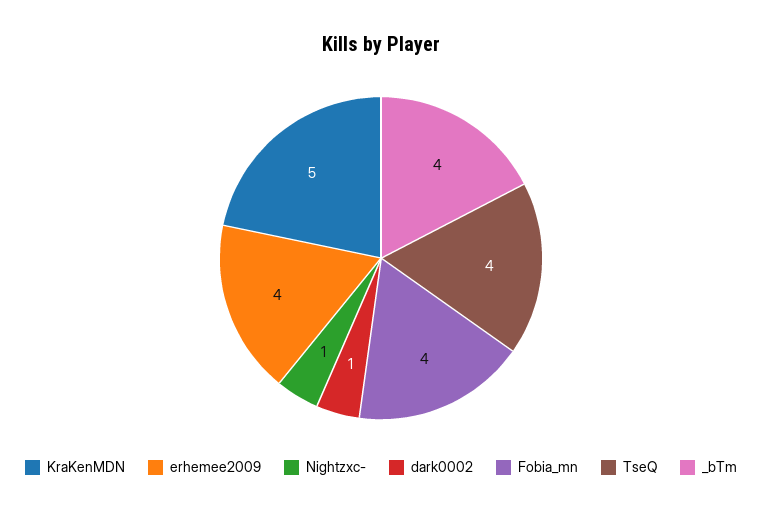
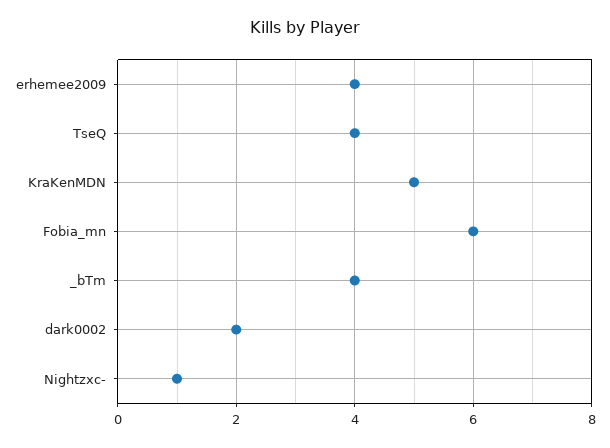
dark0002: 1 -> 2
Fobia_mn: 4 -> 6

